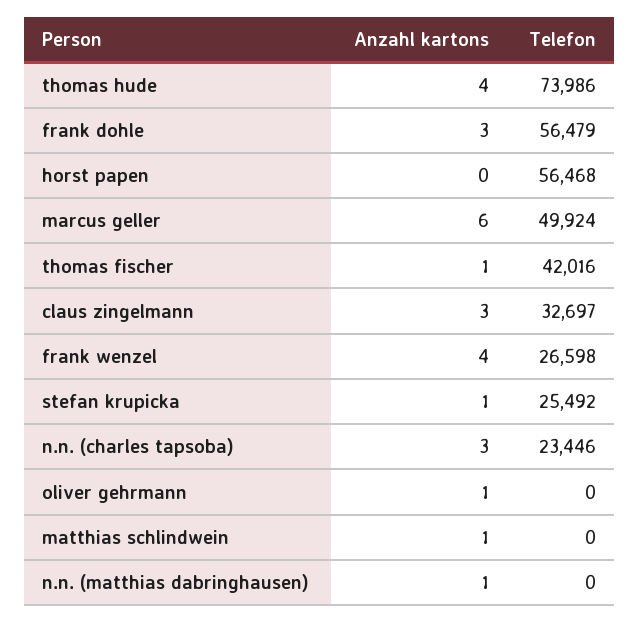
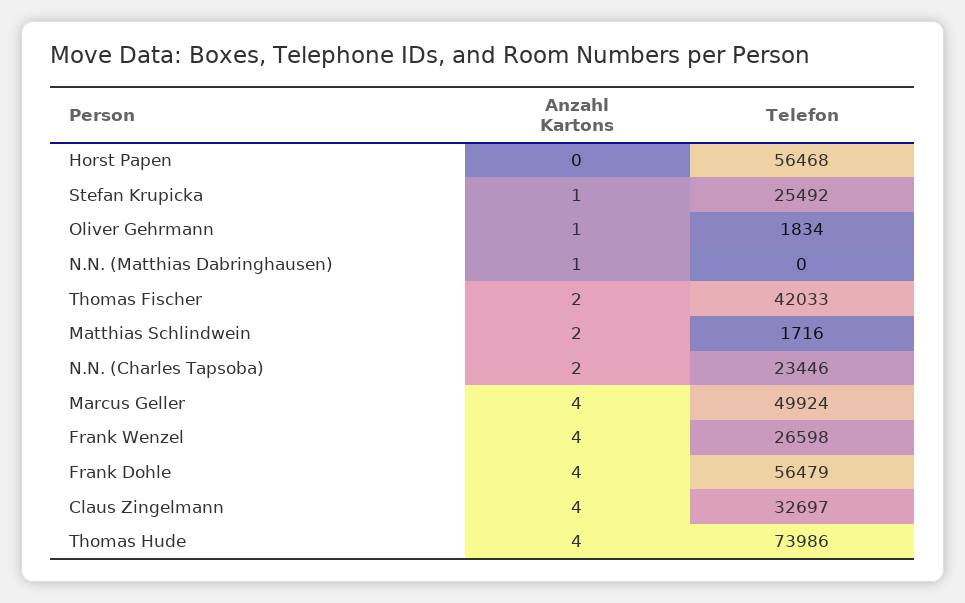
Anzahl kartons, frank dohle: 3 -> 4
Anzahl kartons, marcus geller: 6 -> 4
Anzahl kartons, thomas fischer: 1 -> 2
Telefon, thomas fischer: 42016 -> 42033
Anzahl kartons, claus zingelmann: 3 -> 4
Anzahl kartons, n.n. (charles tapsoba): 3 -> 2
Telefon, oliver gehrmann: 0 -> 1834
Anzahl kartons, matthias schlindwein: 1 -> 2
Telefon, matthias schlindwein: 0 -> 1716

